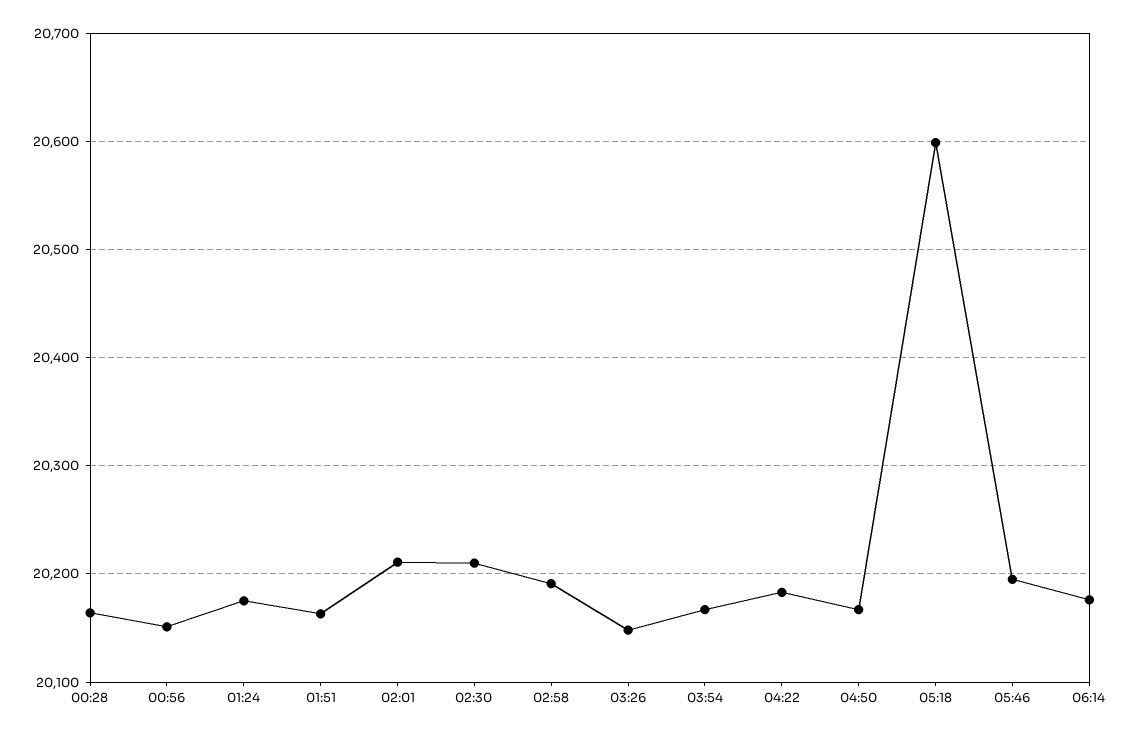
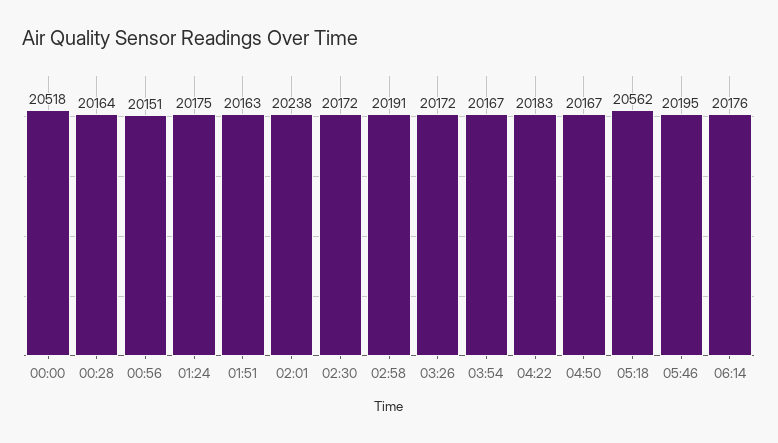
02:01: 20210 -> 20238
02:30: 20210 -> 20172
03:26: 20150 -> 20172
05:18: 20600 -> 20562
00:00: none -> 20518

